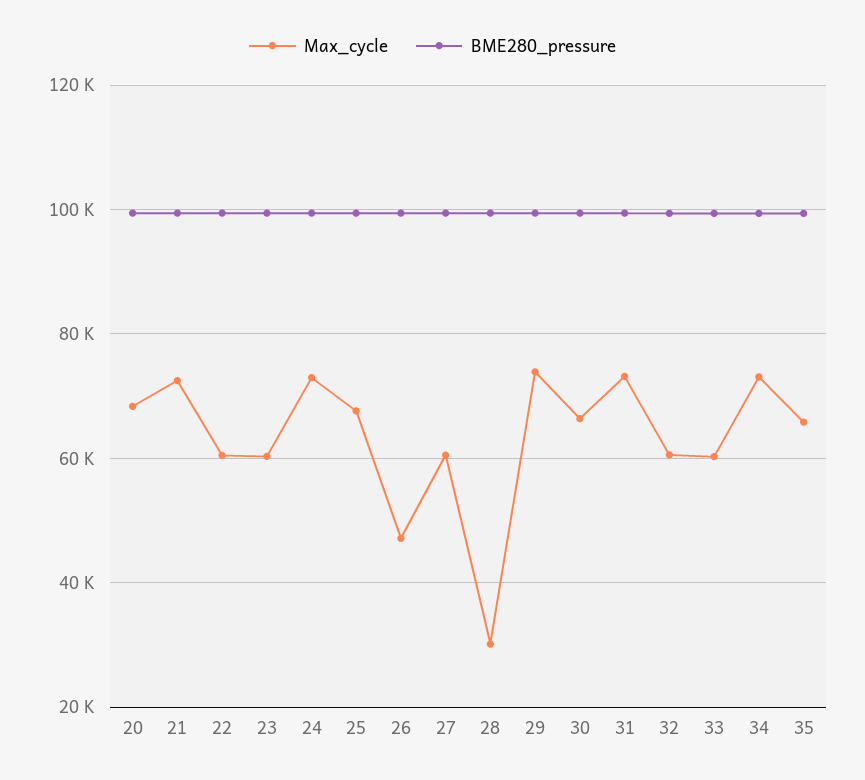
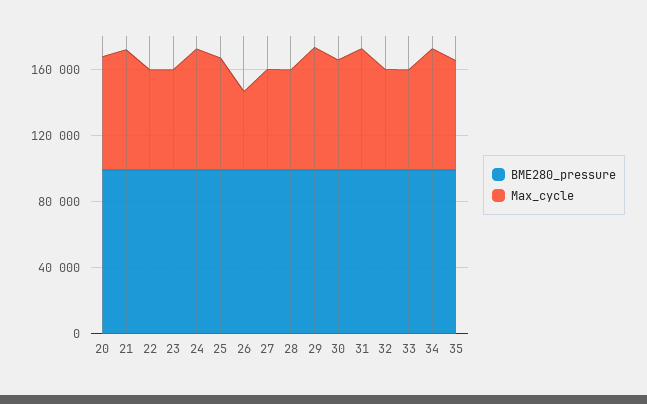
Max_cycle, 28: 30000 -> 60000

